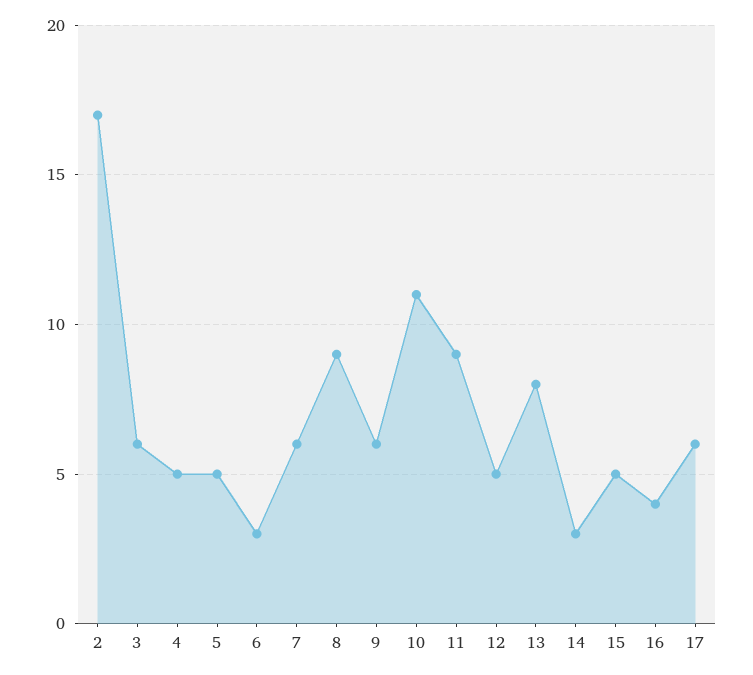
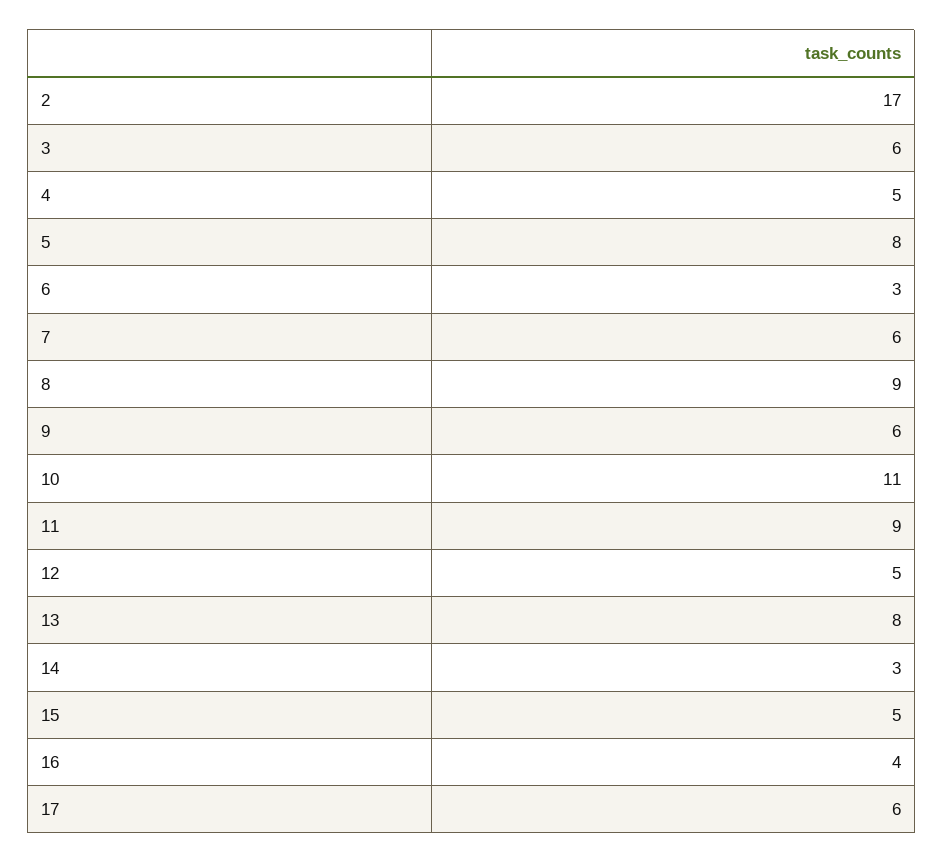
5: 5 -> 8

